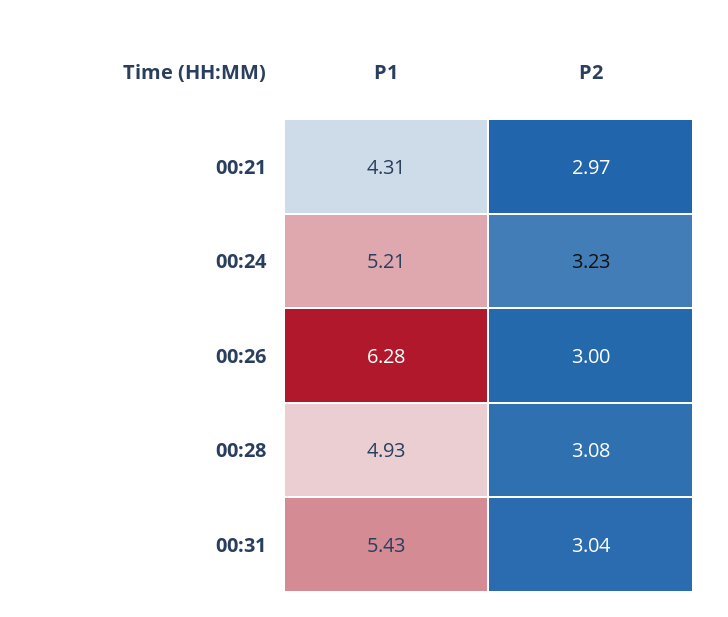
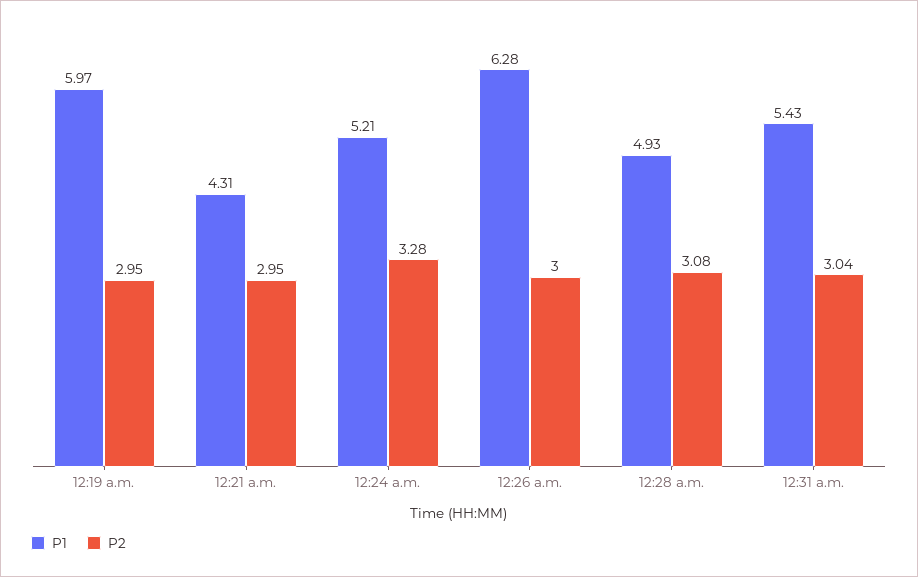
P2, 00:21: 2.97 -> 2.95
P2, 00:24: 3.23 -> 3.28
P1, 12:19 a.m.: none -> 5.97
P2, 12:19 a.m.: none -> 2.95

